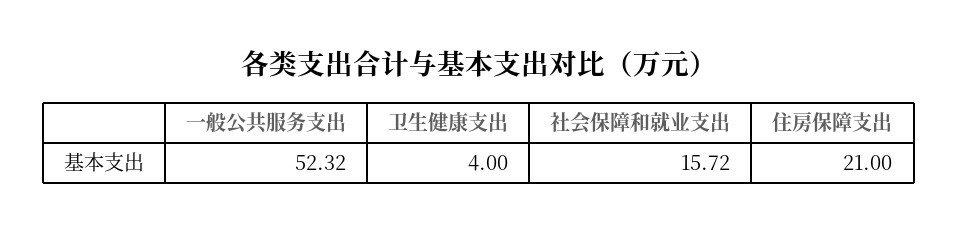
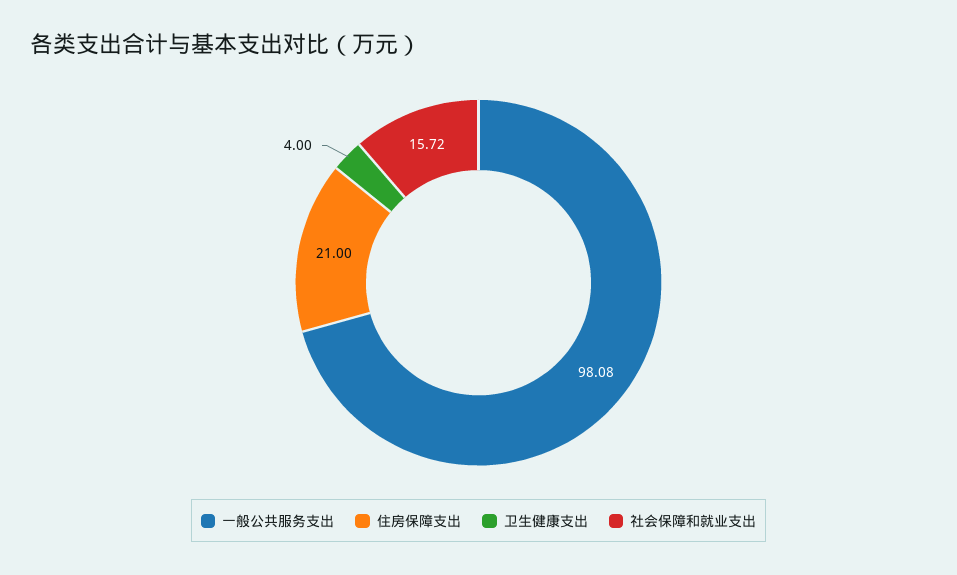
一般公共服务支出: 52.32 -> 98.08

